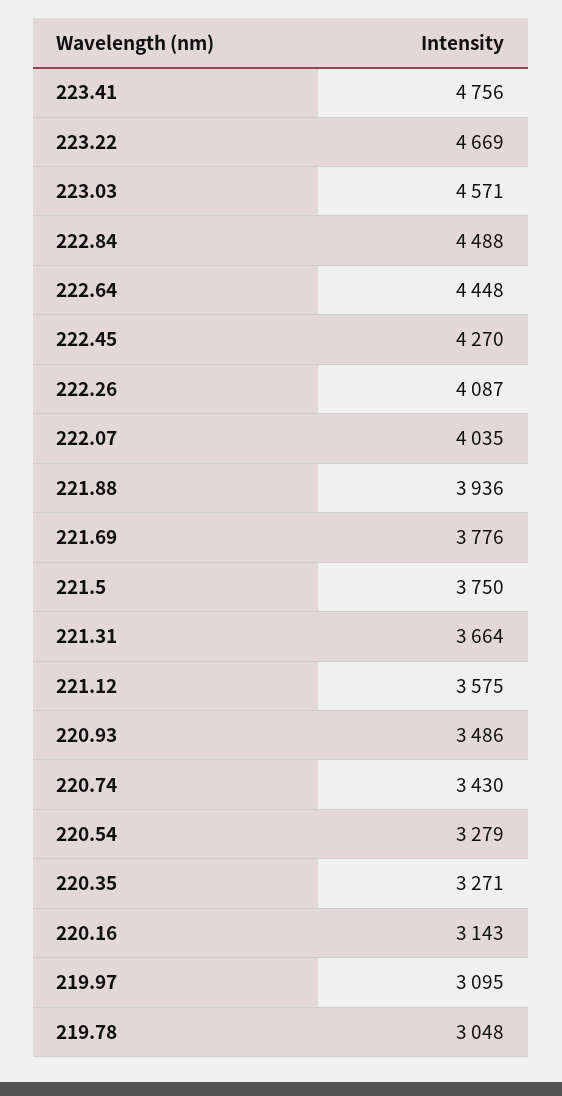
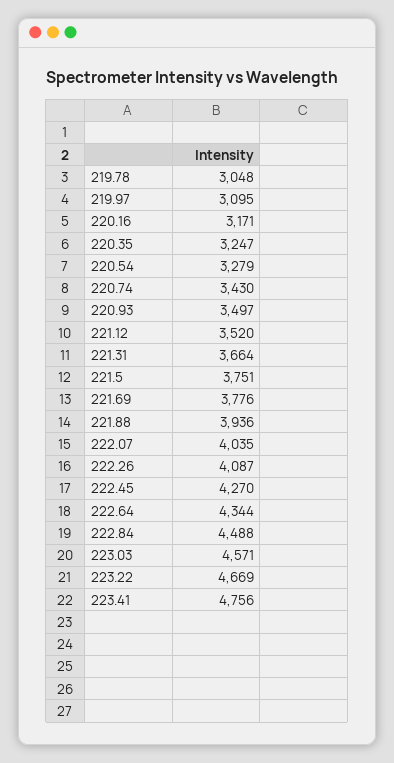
222.64: 4448 -> 4344
221.5: 3750 -> 3751
221.12: 3575 -> 3520
220.93: 3486 -> 3497
220.35: 3271 -> 3247
220.16: 3143 -> 3171

